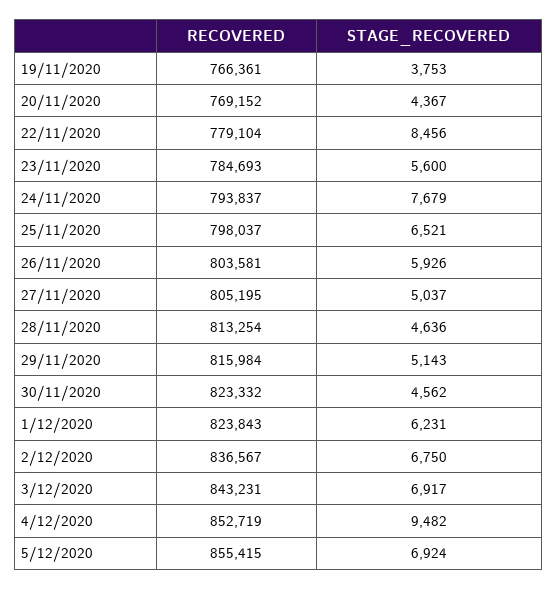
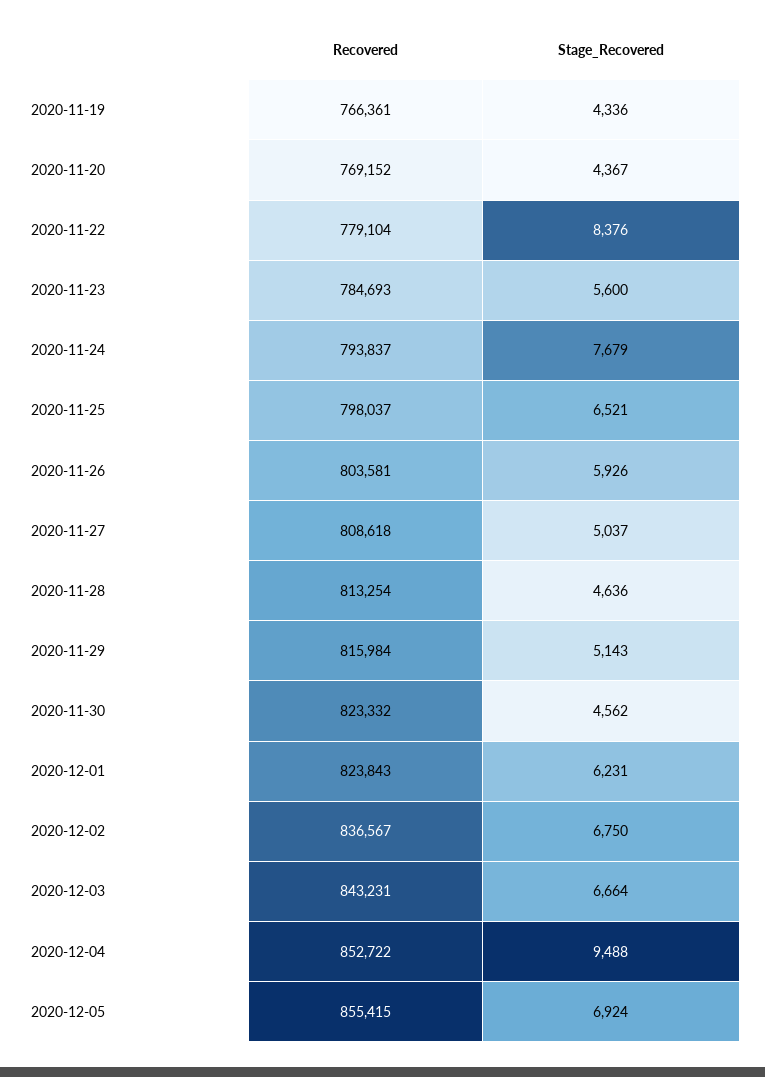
STAGE_RECOVERED, 19/11/2020: 3753 -> 4336
STAGE_RECOVERED, 22/11/2020: 8456 -> 8376
RECOVERED, 27/11/2020: 805195 -> 808618
STAGE_RECOVERED, 3/12/2020: 6917 -> 6664
RECOVERED, 4/12/2020: 852719 -> 852722
STAGE_RECOVERED, 4/12/2020: 9482 -> 9488

